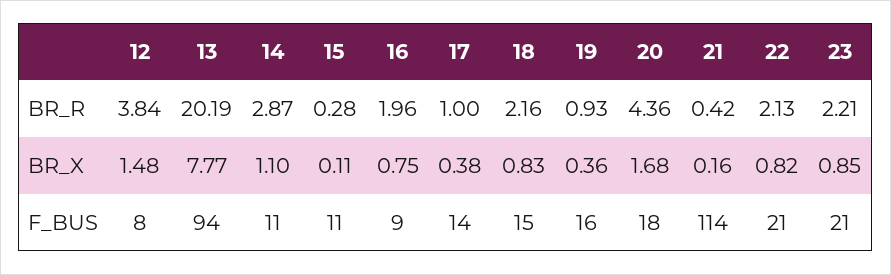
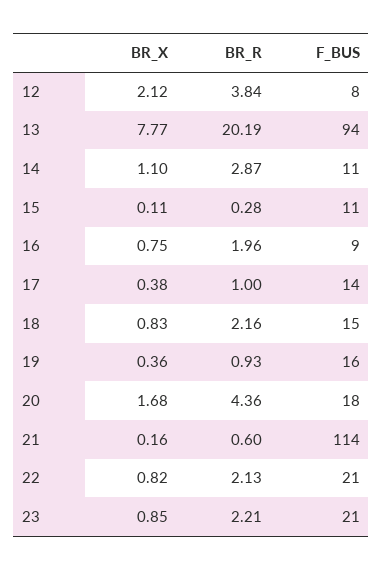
21, BR_R: 0.42 -> 0.6
12, BR_X: 1.48 -> 2.12

